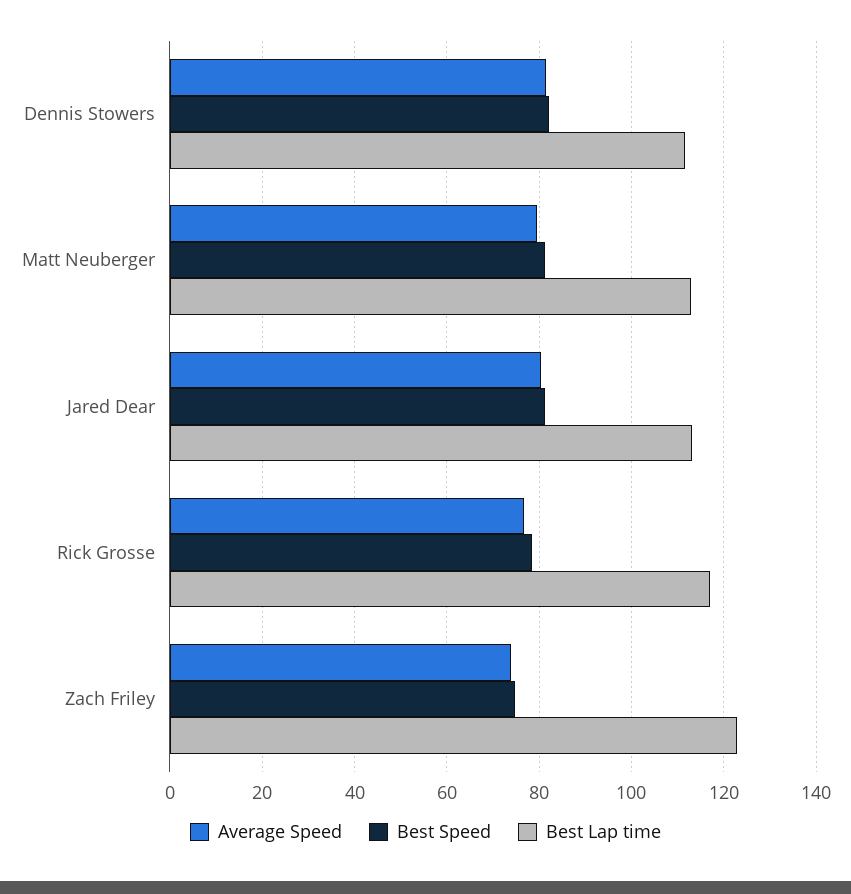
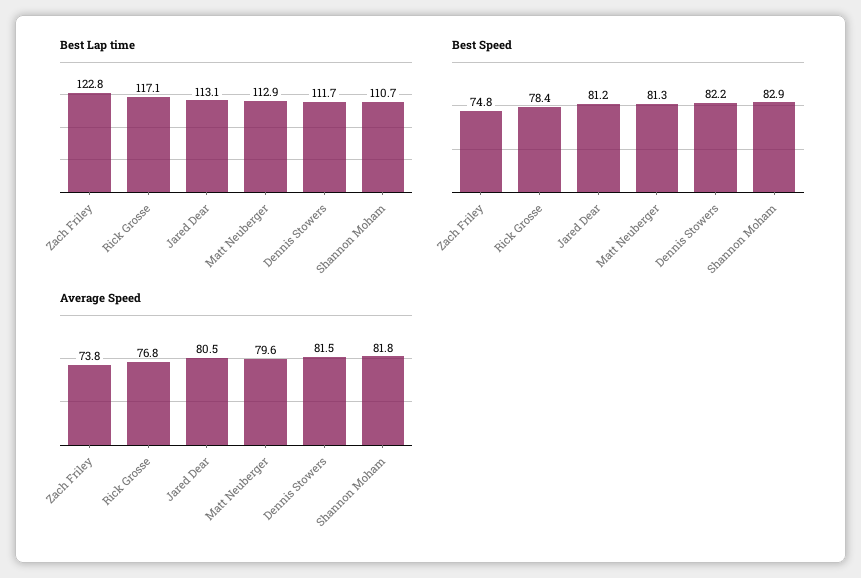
Best Lap time, Shannon Moham: none -> 110.7
Best Speed, Shannon Moham: none -> 82.9
Average Speed, Shannon Moham: none -> 81.8

